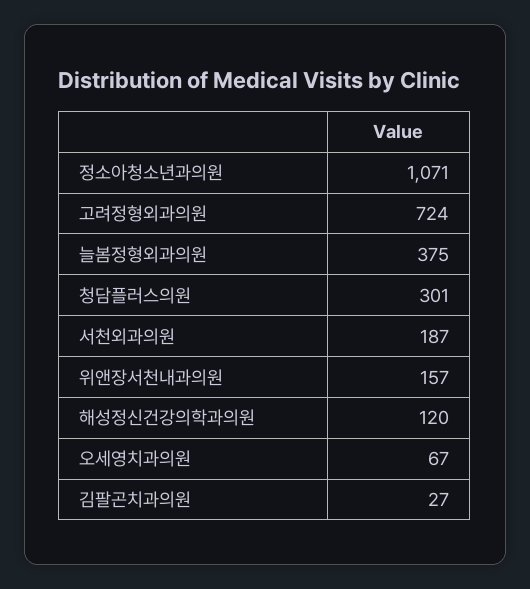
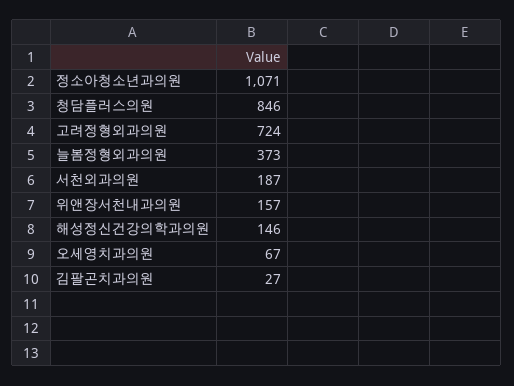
늘봄정형외과의원: 375 -> 373
청담플러스의원: 301 -> 846
해성정신건강의학과의원: 120 -> 146

